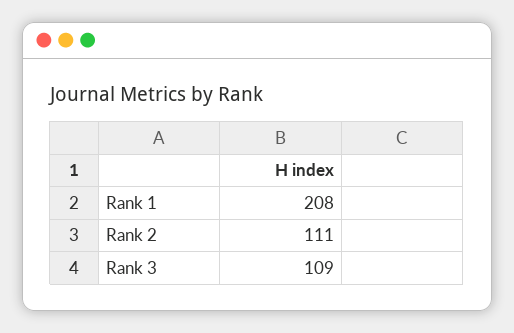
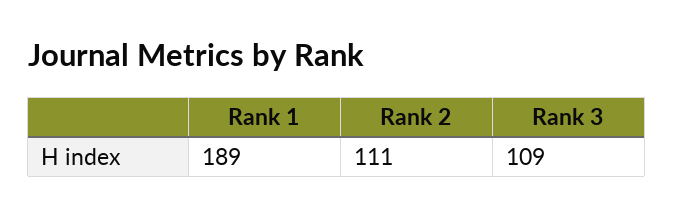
Rank 1: 208 -> 189

